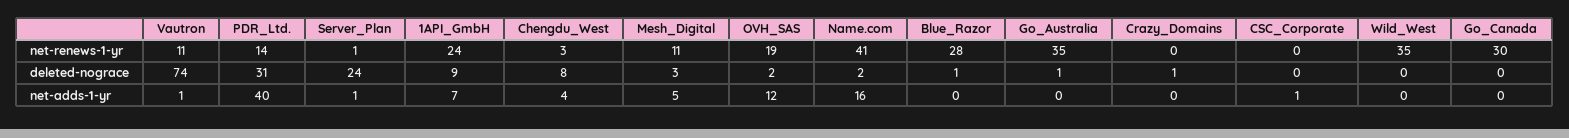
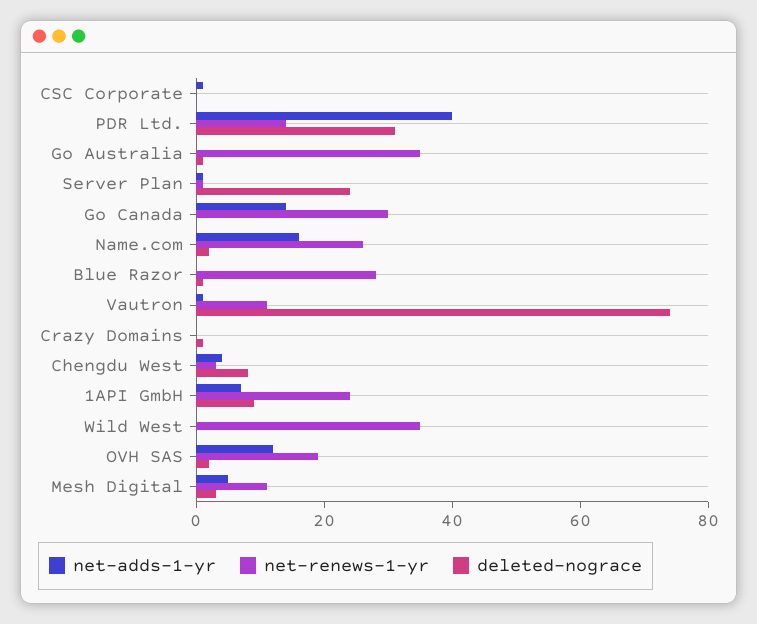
net-renews-1-yr, Name.com: 41 -> 25
net-adds-1-yr, Go_Canada: 0 -> 15

